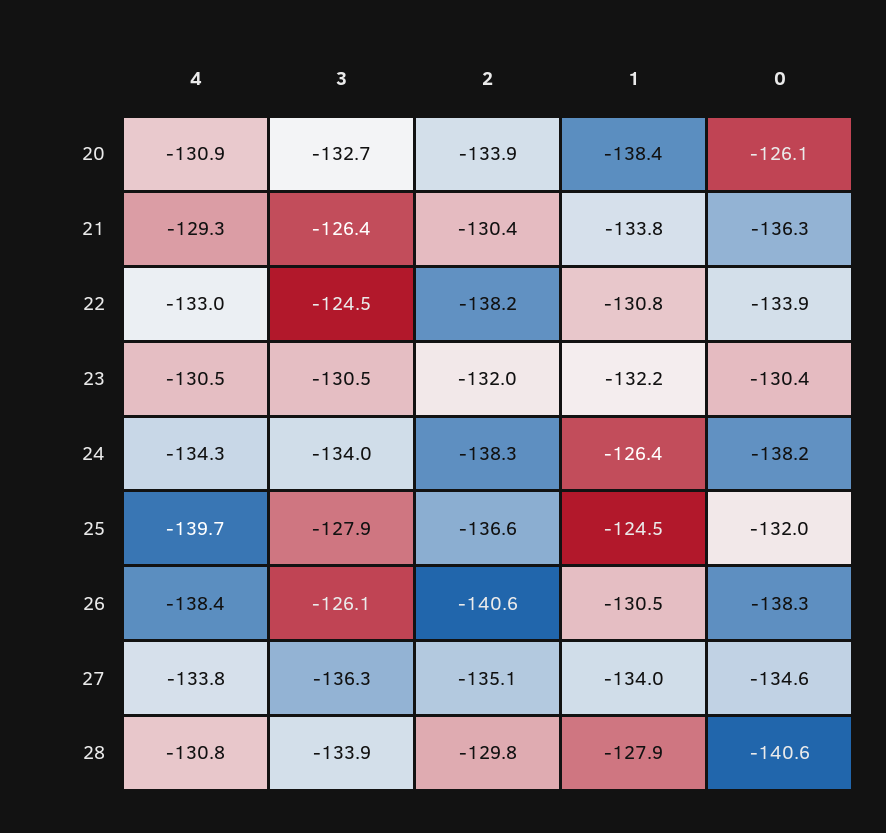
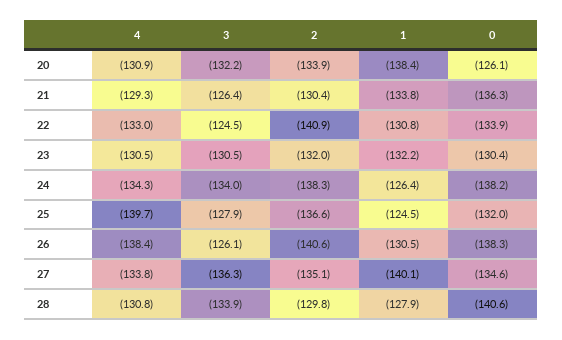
3, 20: -132.7 -> -132.2
2, 22: -138.2 -> -140.9
1, 27: -134 -> -140.1

